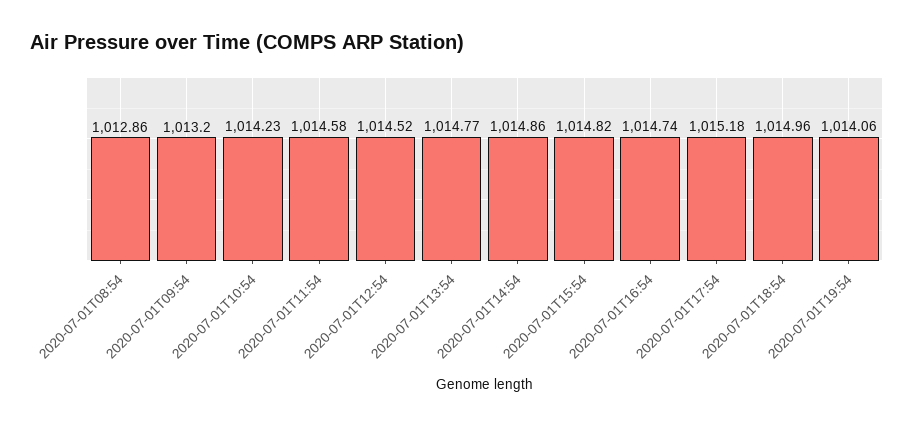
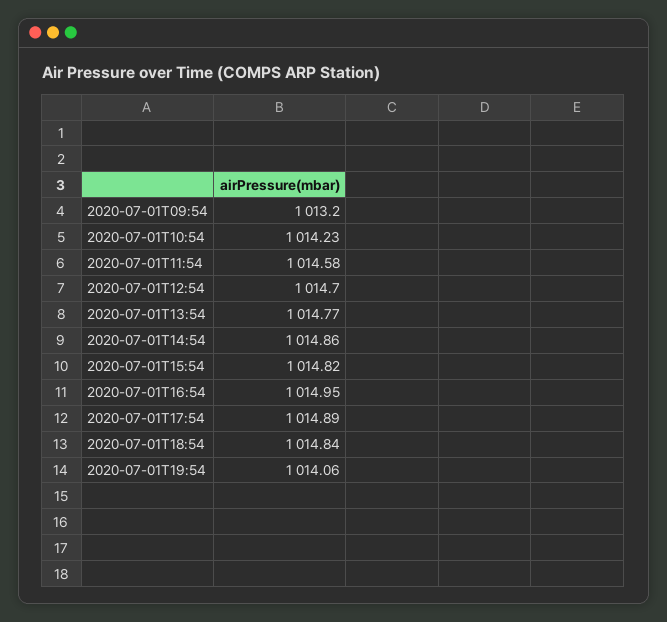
2020-07-01T08:54: 1012.86 -> none
2020-07-01T12:54: 1014.52 -> 1014.7
2020-07-01T16:54: 1014.74 -> 1014.95
2020-07-01T17:54: 1015.18 -> 1014.89
2020-07-01T18:54: 1014.96 -> 1014.84

